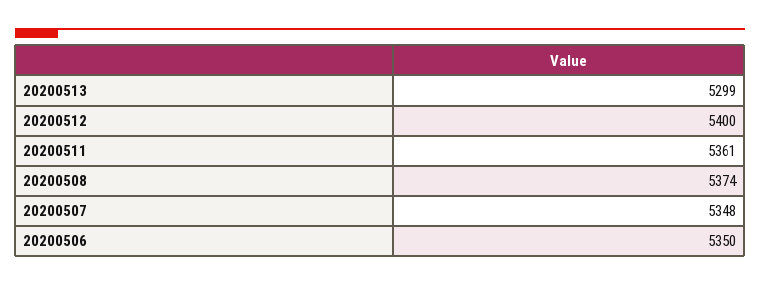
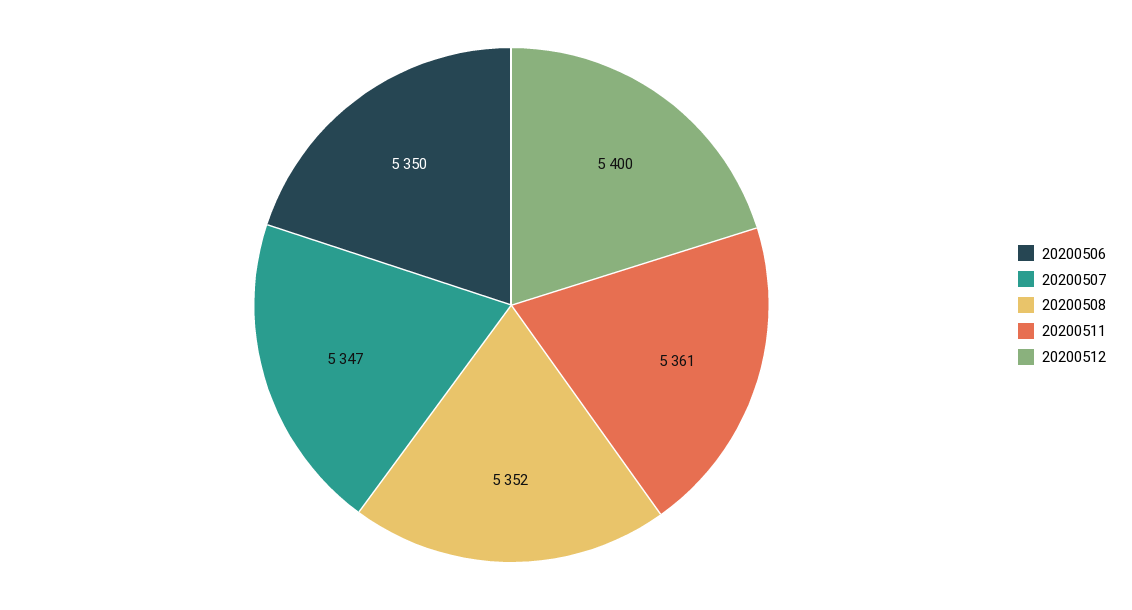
20200513: 5299 -> none
20200508: 5374 -> 5352
20200507: 5348 -> 5347

